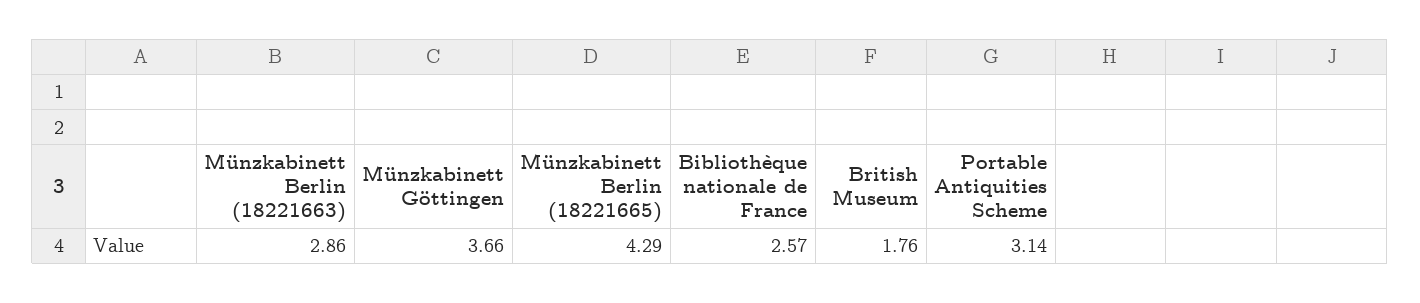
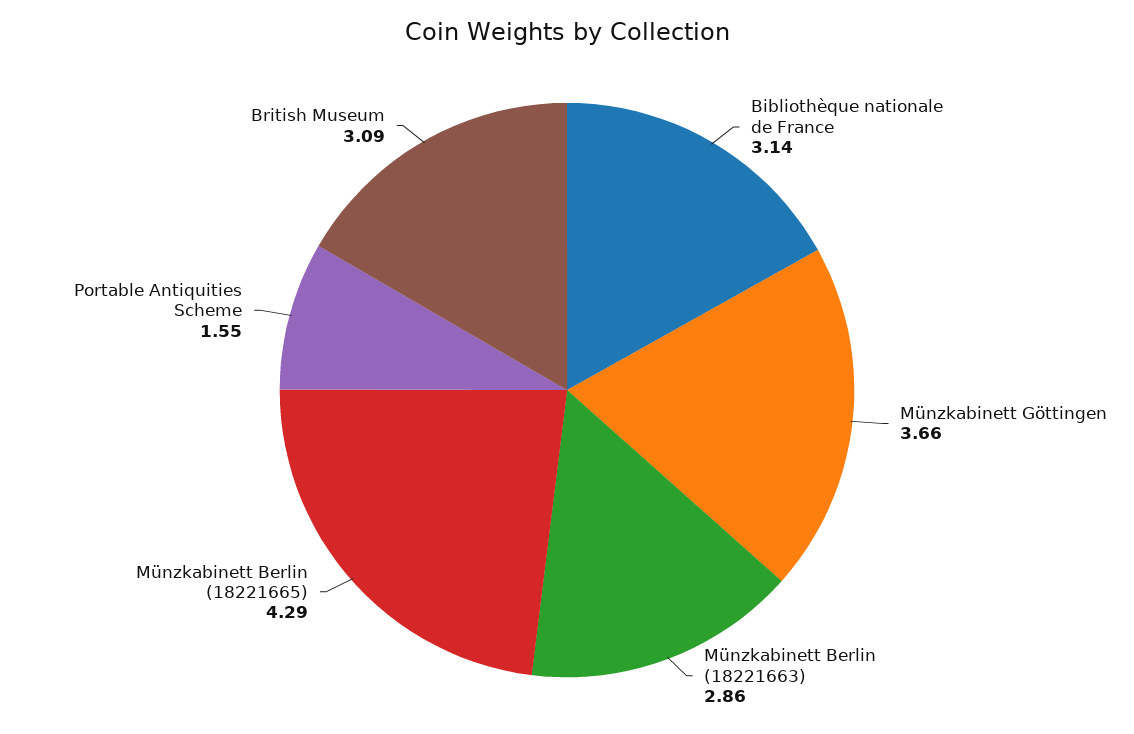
Bibliothèque nationale de France: 2.57 -> 3.14
British Museum: 1.76 -> 3.09
Portable Antiquities Scheme: 3.14 -> 1.55

